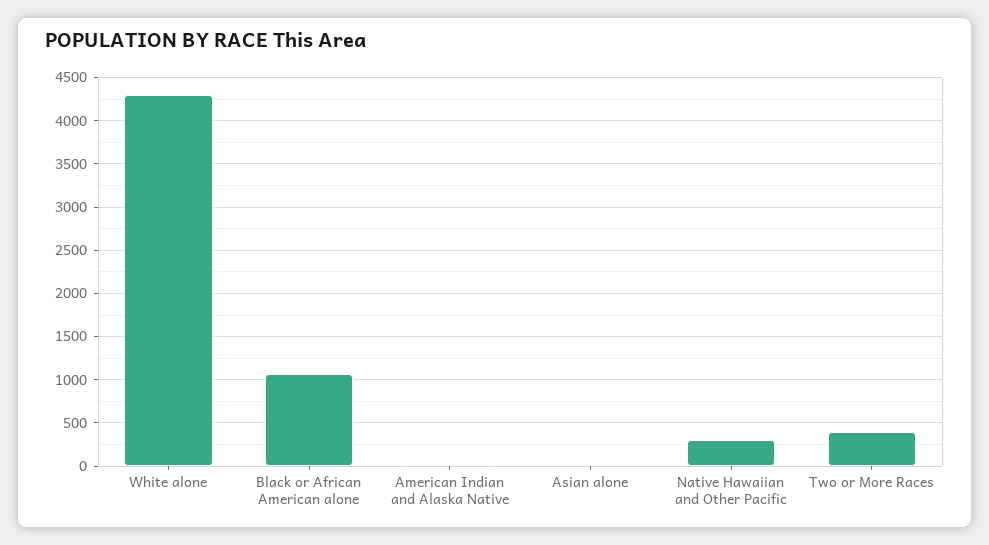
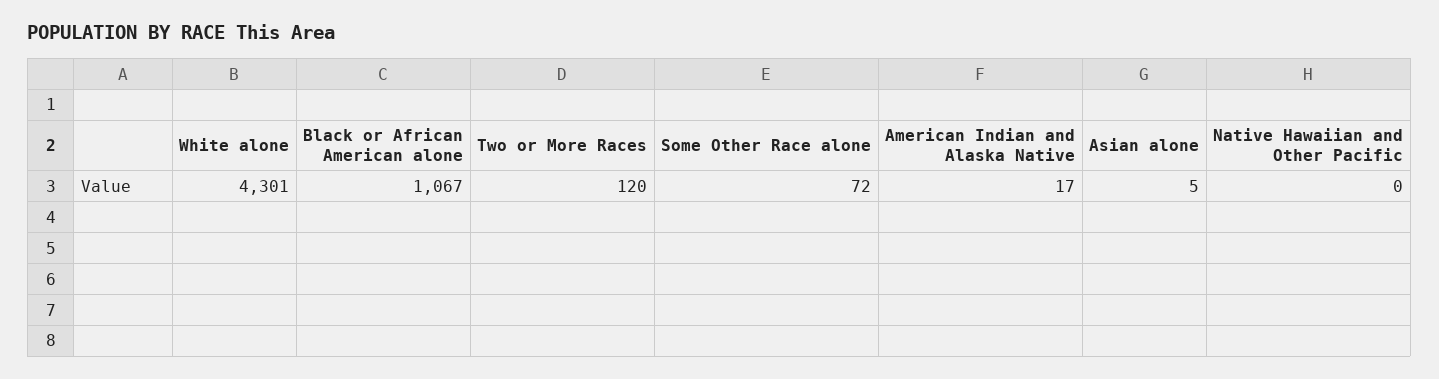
Native Hawaiian and Other Pacific: 300 -> 0
Two or More Races: 400 -> 120
Some Other Race alone: none -> 72

